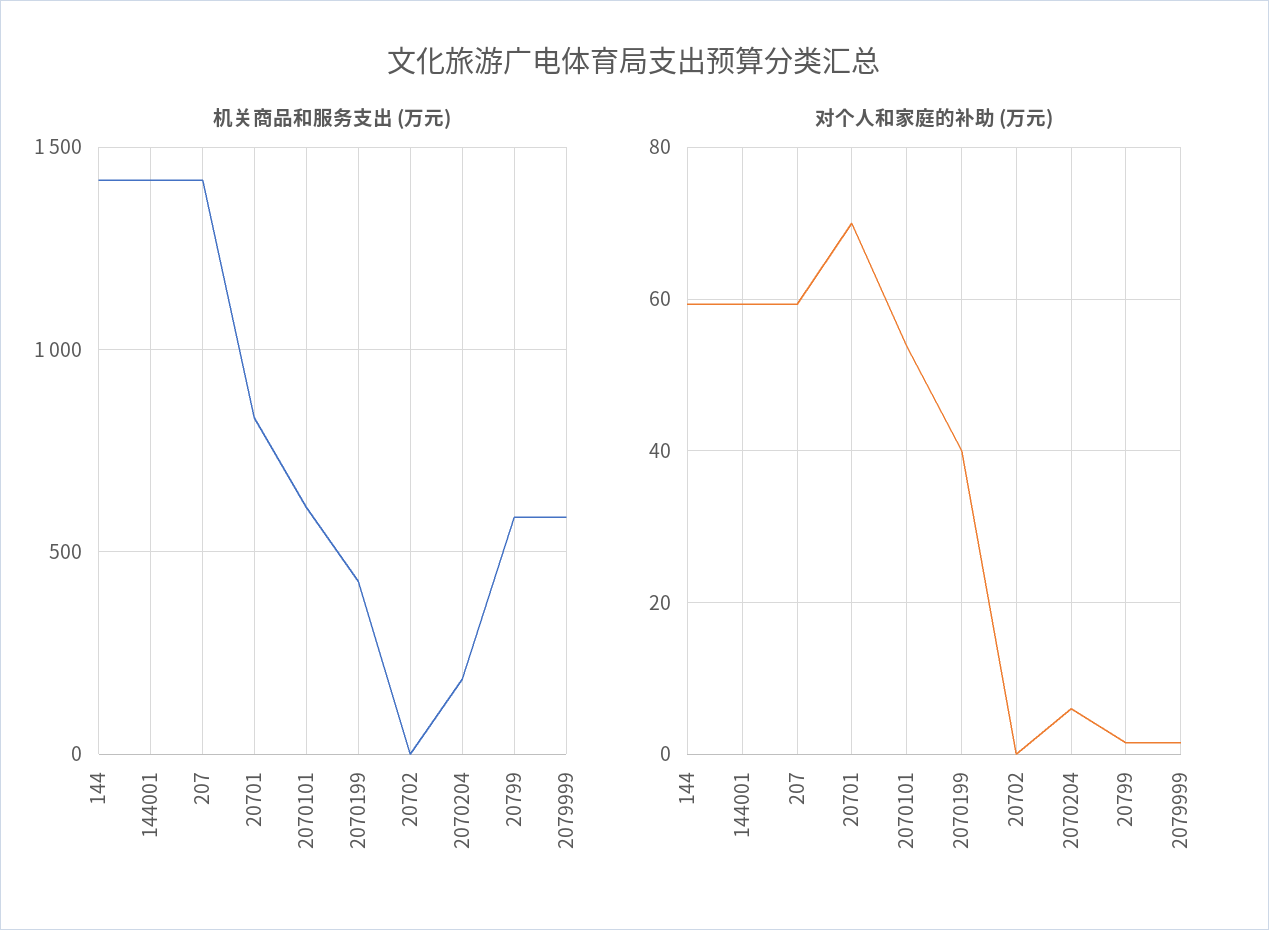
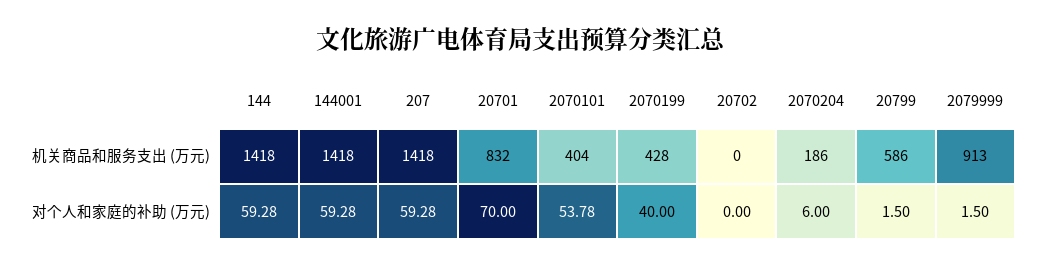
机关商品和服务支出 (万元), 2070101: 600 -> 404
机关商品和服务支出 (万元), 2079999: 600 -> 913

